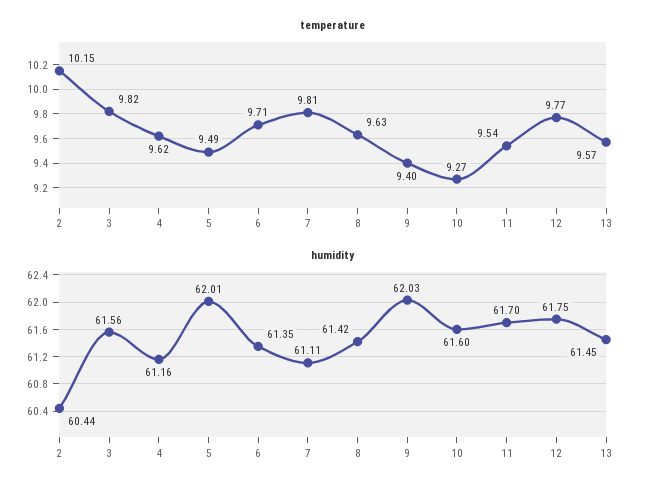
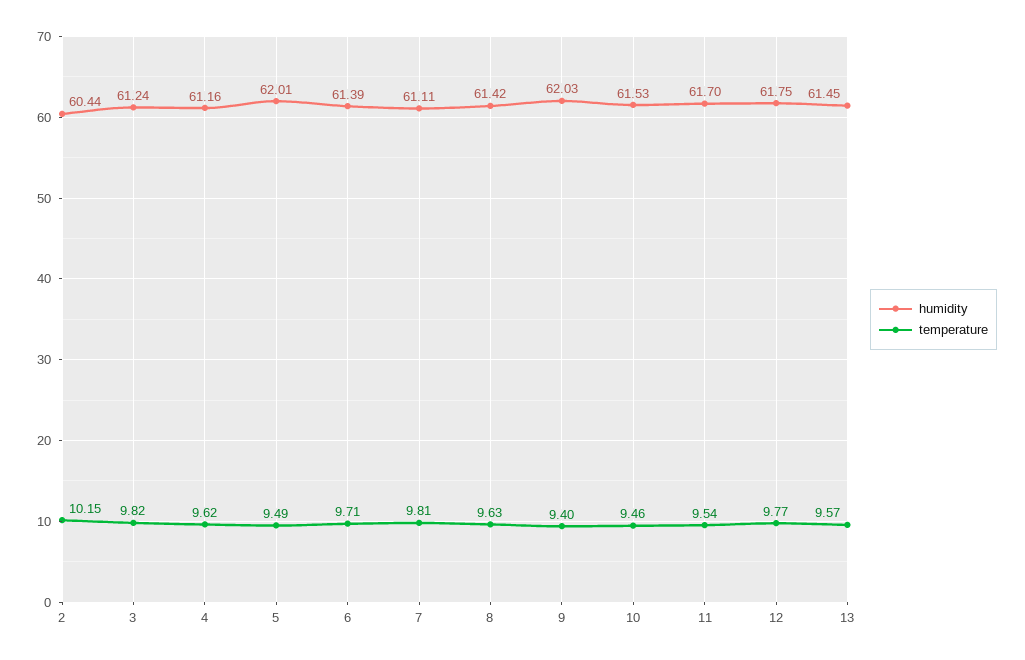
temperature, 10: 9.27 -> 9.46
humidity, 3: 61.56 -> 61.24
humidity, 6: 61.35 -> 61.39
humidity, 10: 61.6 -> 61.53

